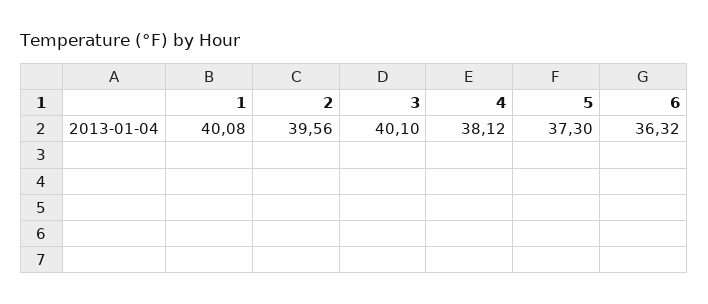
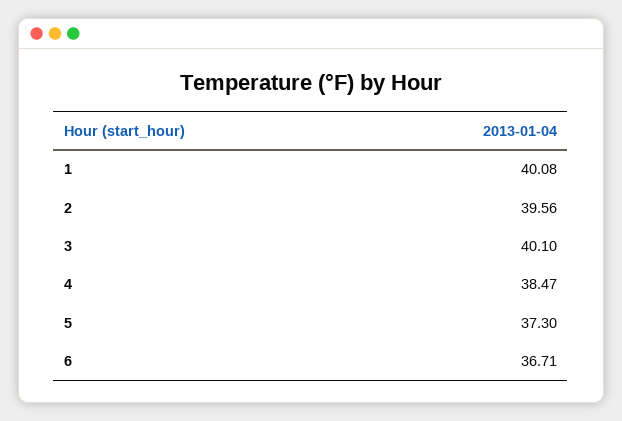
4: 38.12 -> 38.47
6: 36.32 -> 36.71

